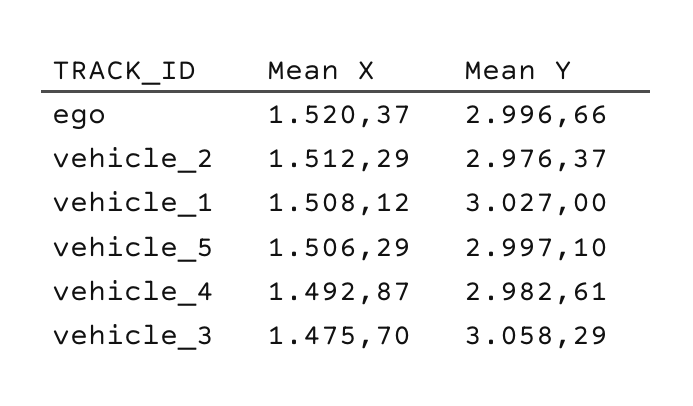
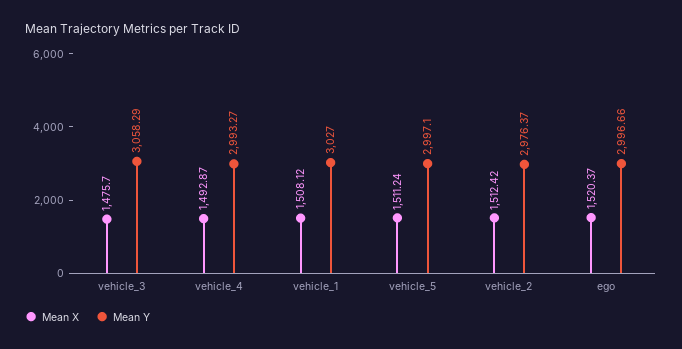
Mean X, vehicle_2: 1512.29 -> 1512.42
Mean X, vehicle_5: 1506.29 -> 1511.24
Mean Y, vehicle_4: 2982.61 -> 2993.27

